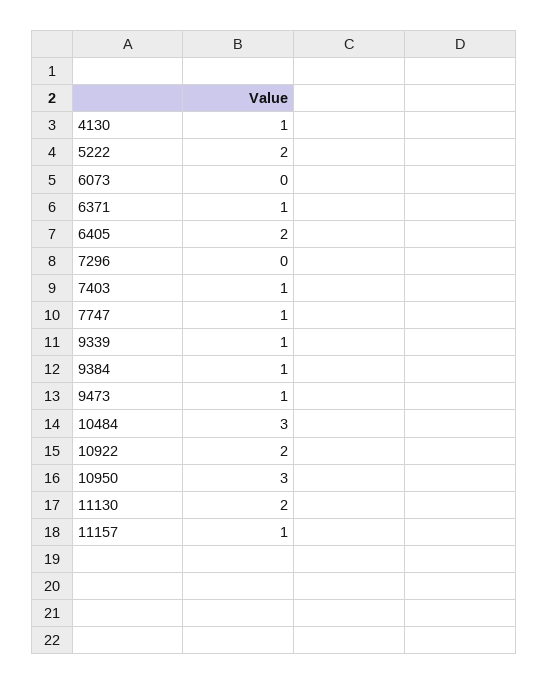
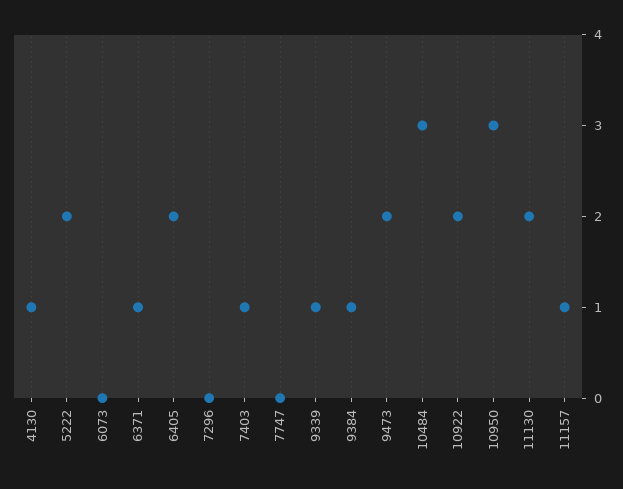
7747: 1 -> 0
9473: 1 -> 2

